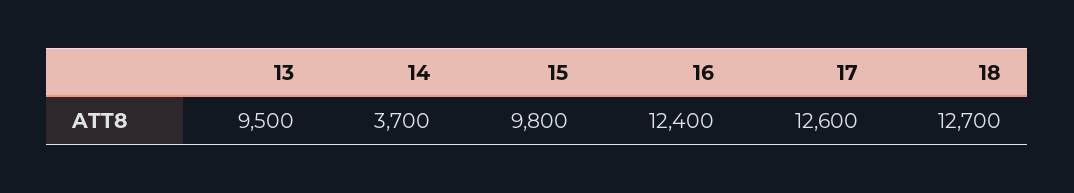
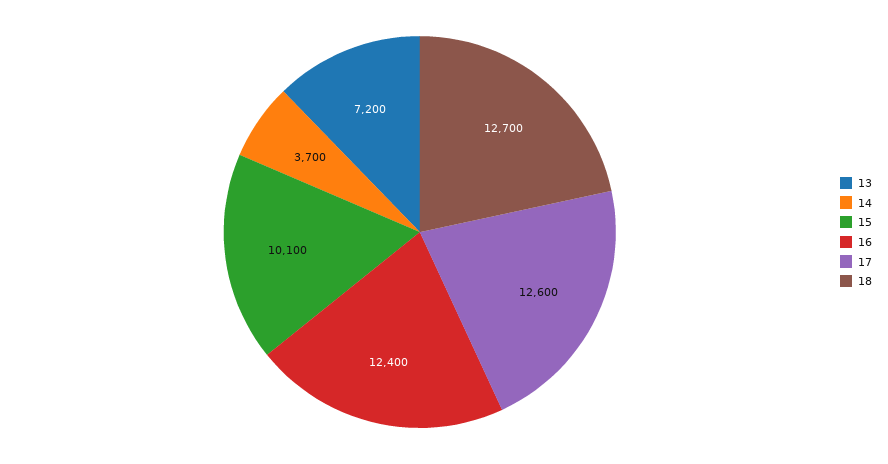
13: 9500 -> 7200
15: 9800 -> 10100

